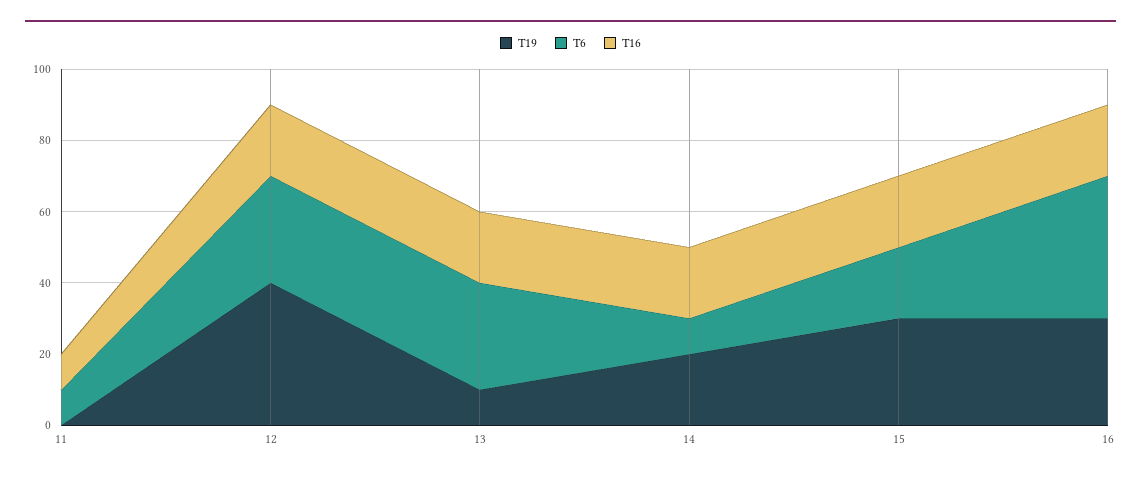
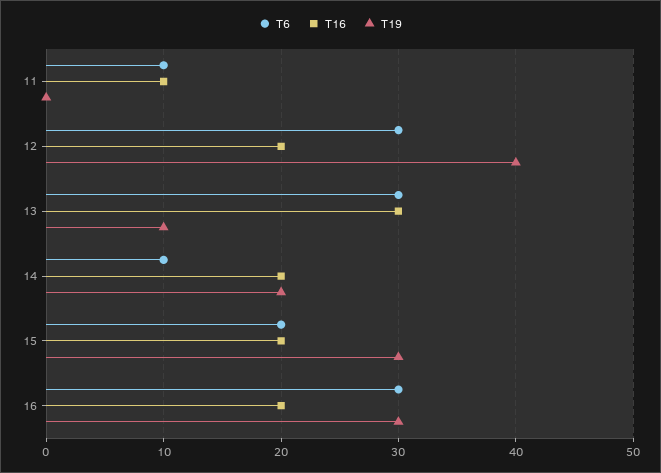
T16, 13: 20 -> 30
T6, 16: 40 -> 30

